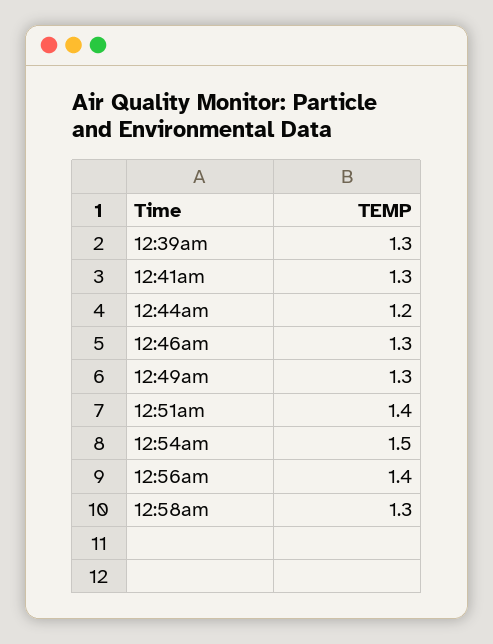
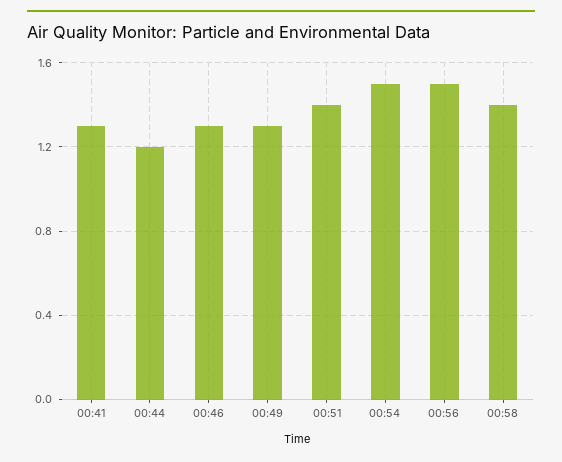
12:39am: 1.3 -> none
12:56am: 1.4 -> 1.5
12:58am: 1.3 -> 1.4

